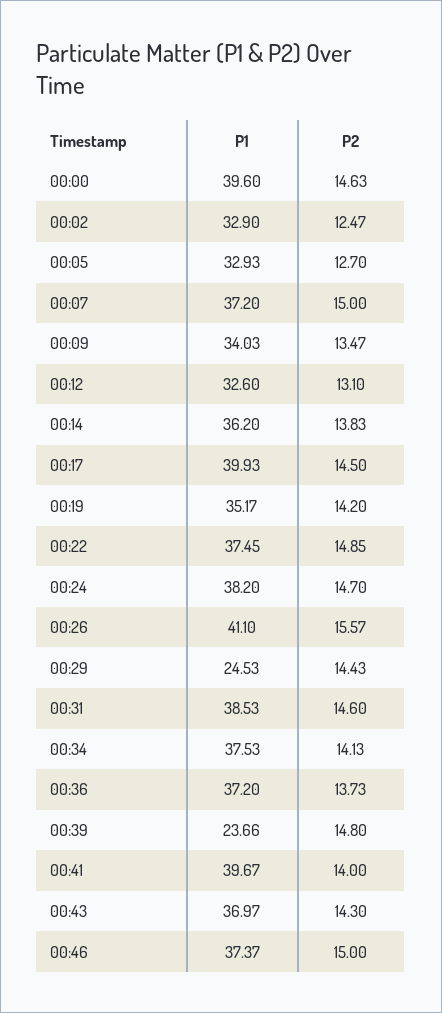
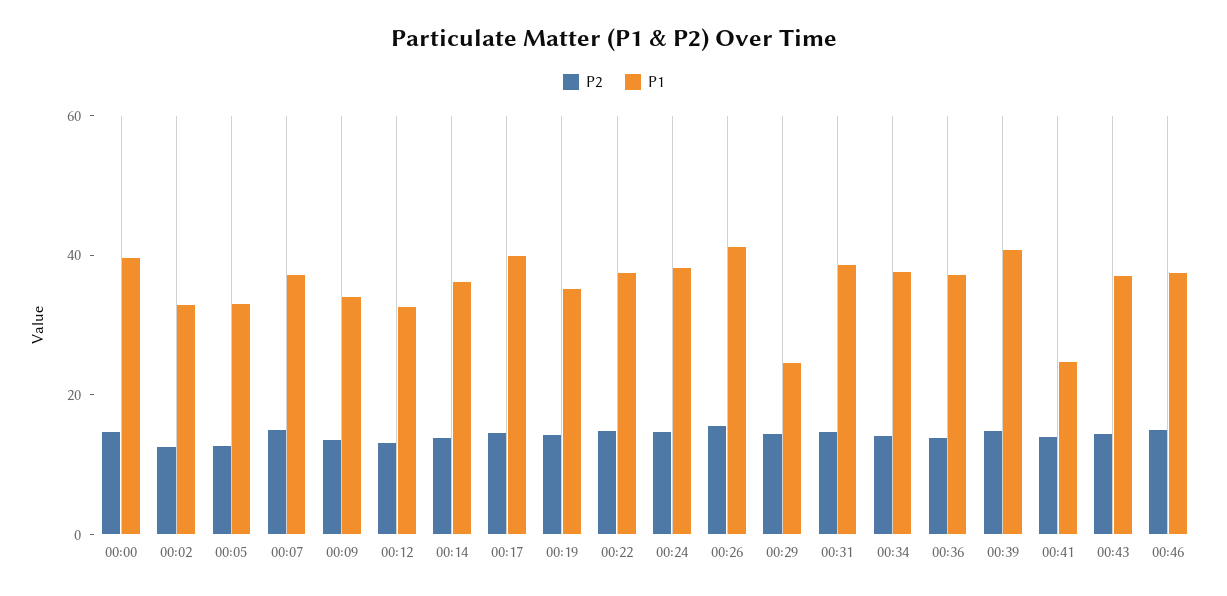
P1, 00:39: 23.66 -> 40
P1, 00:41: 39.67 -> 25

